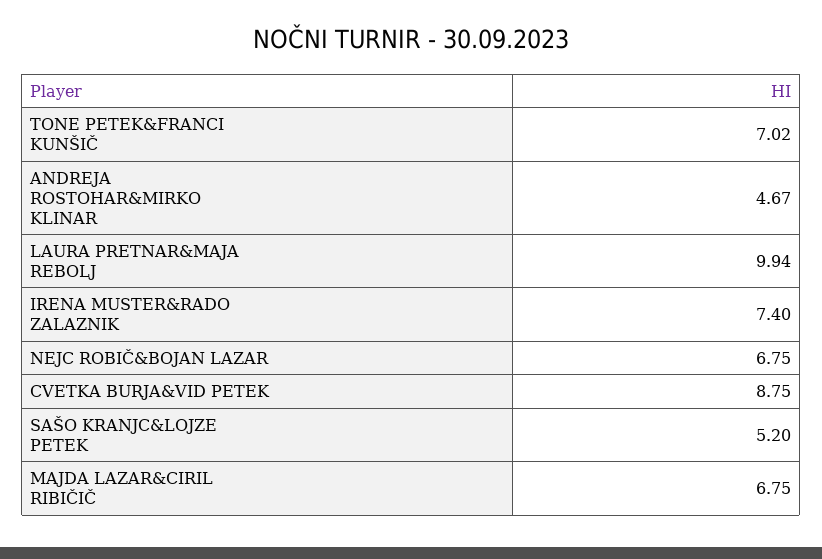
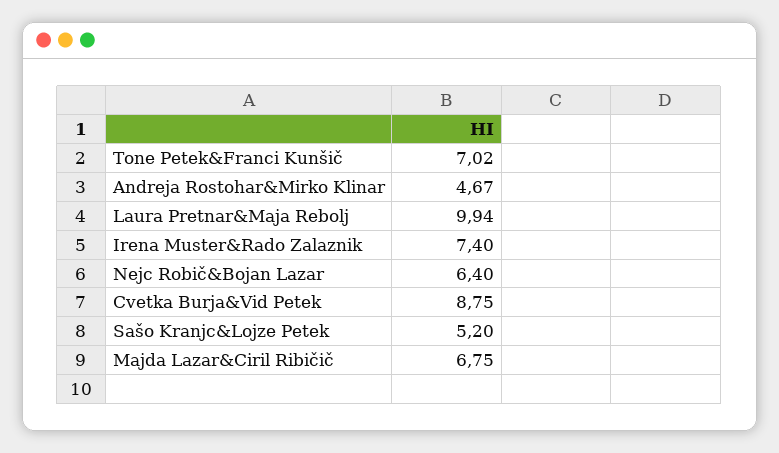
NEJC ROBIČ&BOJAN LAZAR: 6.75 -> 6.4

